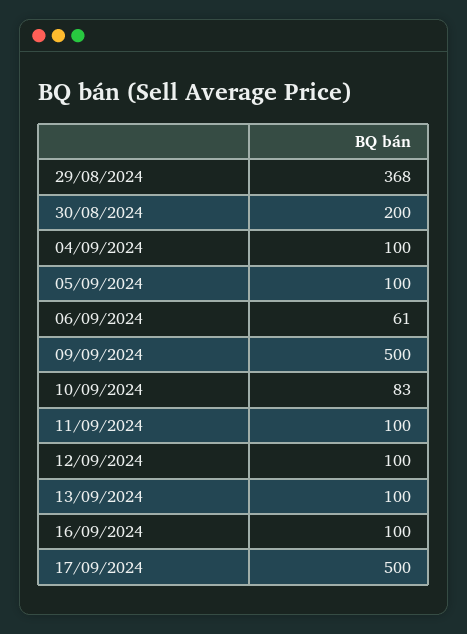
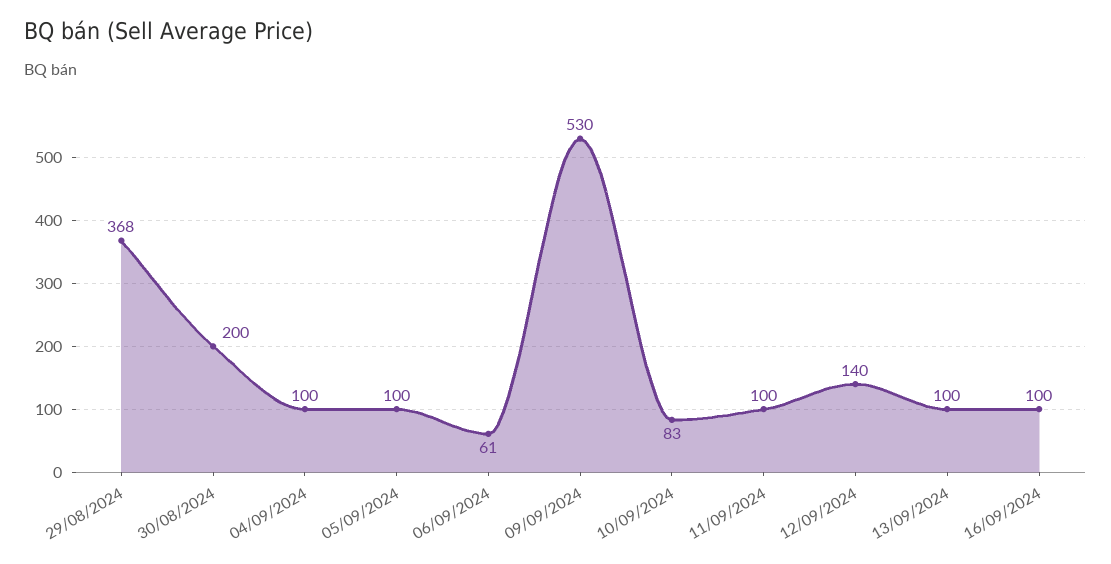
09/09/2024: 500 -> 530
12/09/2024: 100 -> 140
17/09/2024: 500 -> none

